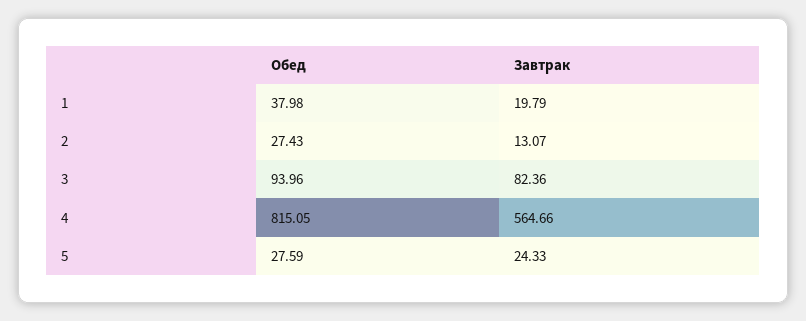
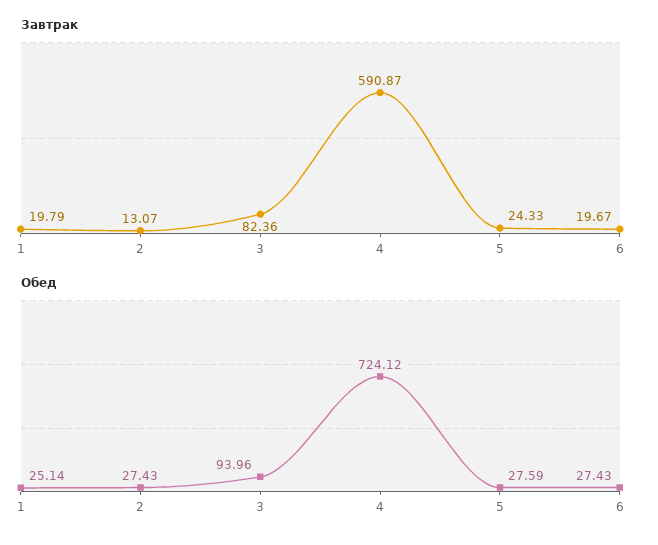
Обед, 1: 37.98 -> 25.14
Обед, 4: 815.05 -> 724.12
Завтрак, 4: 564.66 -> 590.87
Завтрак, 6: none -> 19.67
Обед, 6: none -> 27.43

